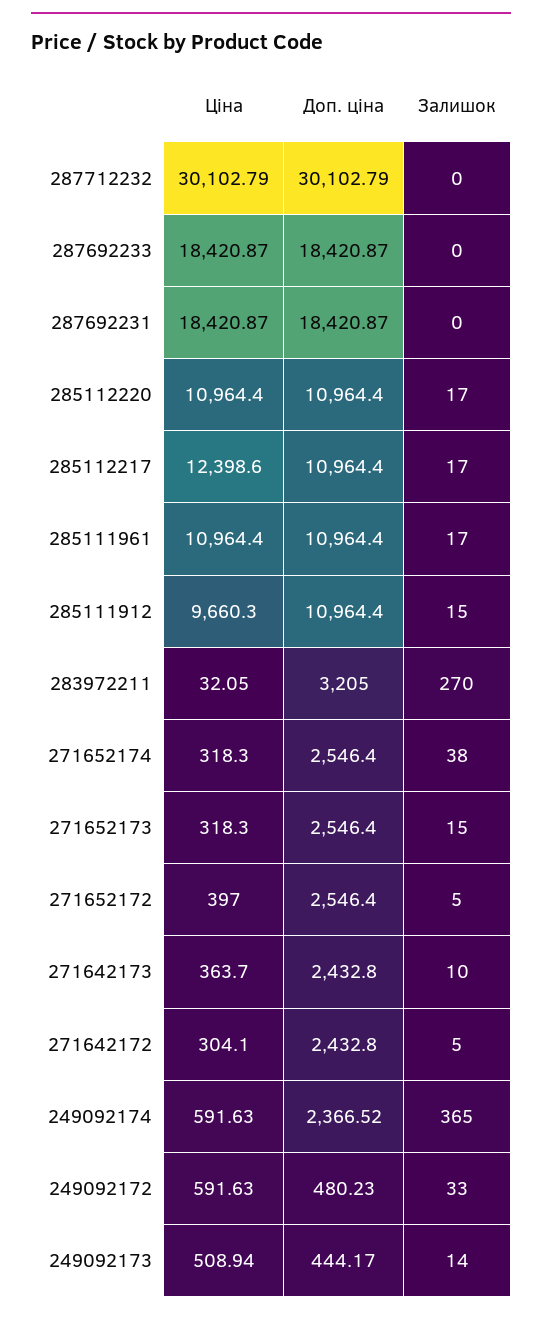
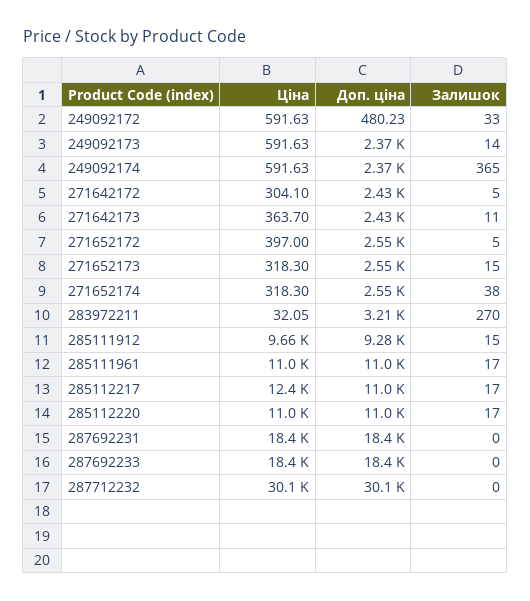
Доп. ціна, 285111912: 10964.4 -> 9280
Залишок, 271642173: 10 -> 11
Ціна, 249092173: 508.94 -> 591.63
Доп. ціна, 249092173: 444.17 -> 2370

